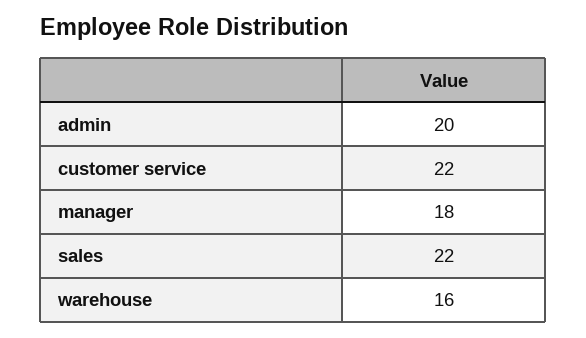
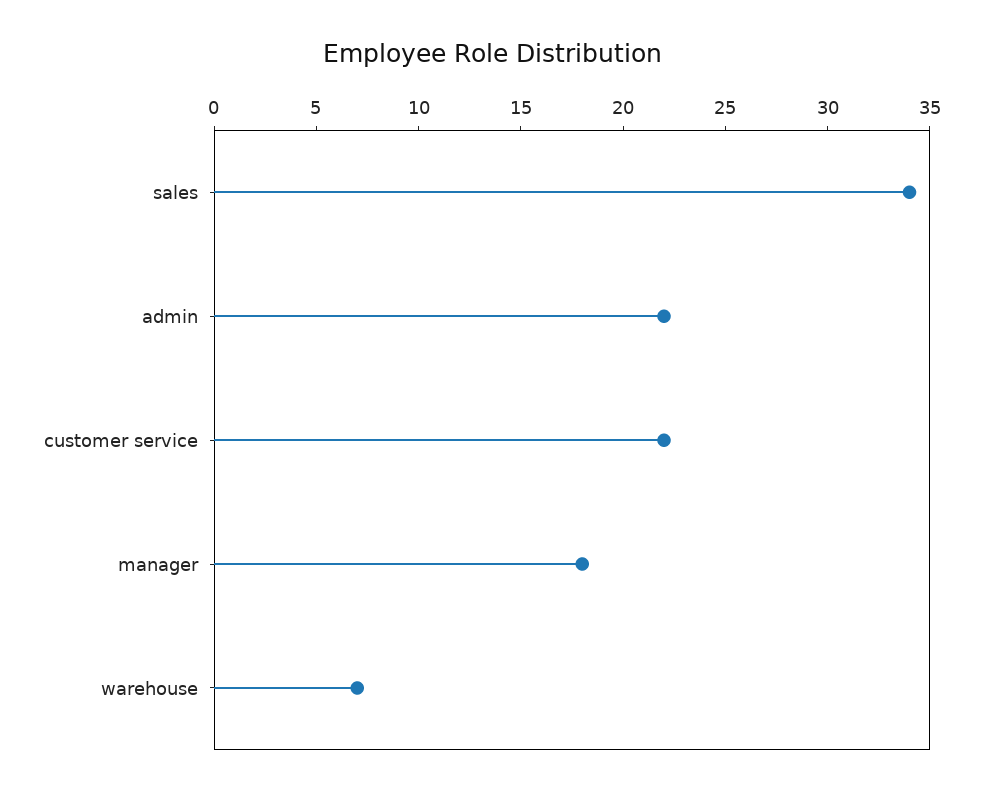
admin: 20 -> 22
sales: 22 -> 34
warehouse: 16 -> 7

